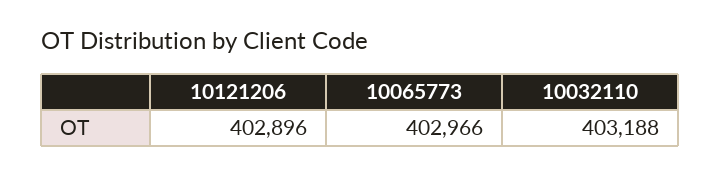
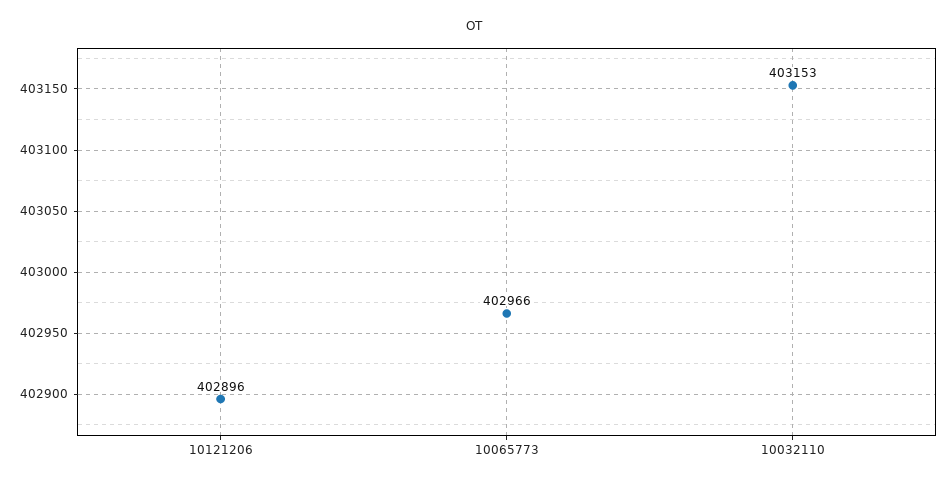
10032110: 403188 -> 403153

